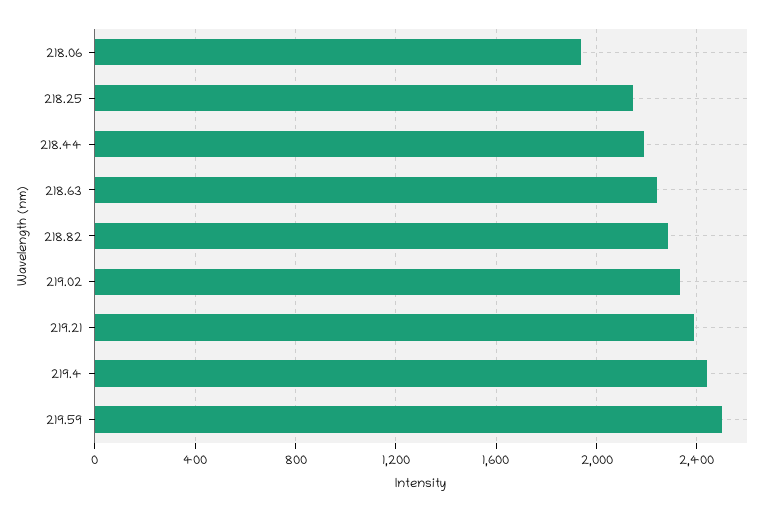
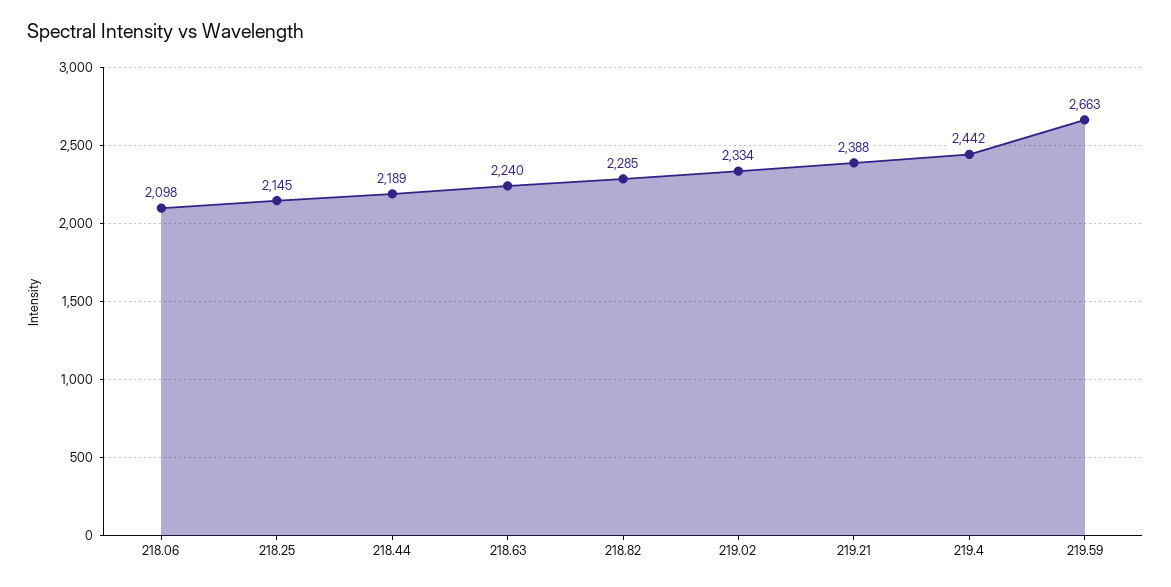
218.06: 1950 -> 2098
219.59: 2500 -> 2663

